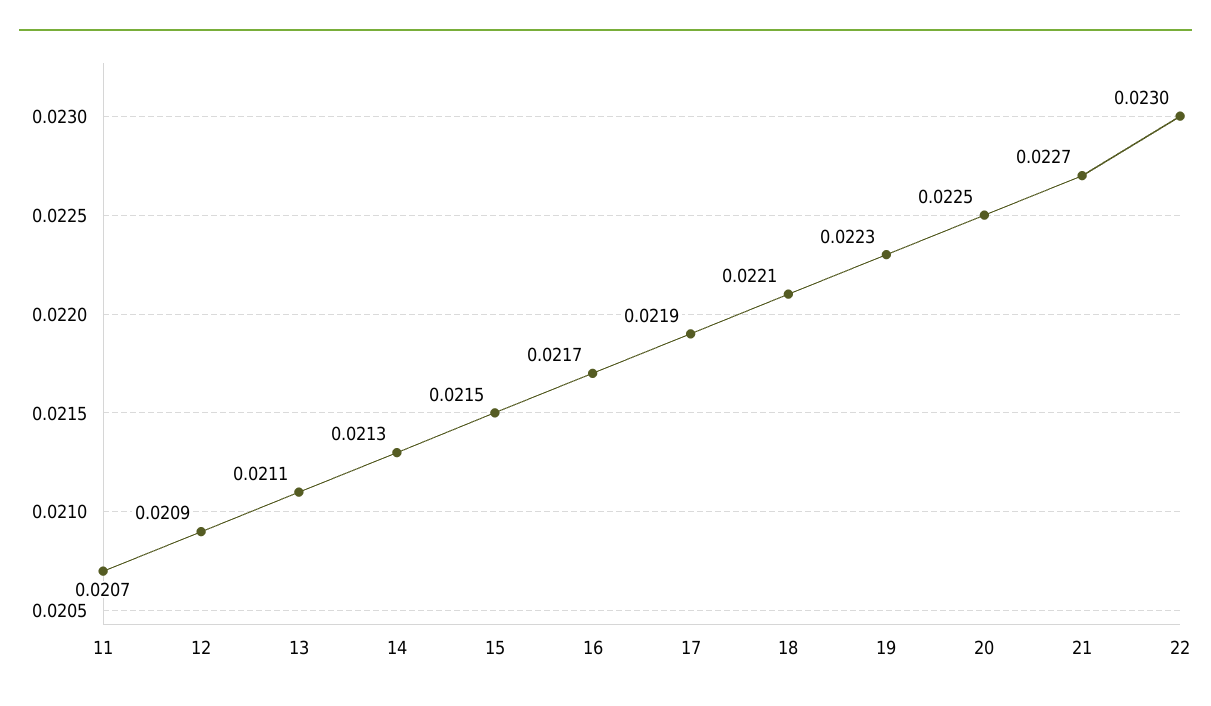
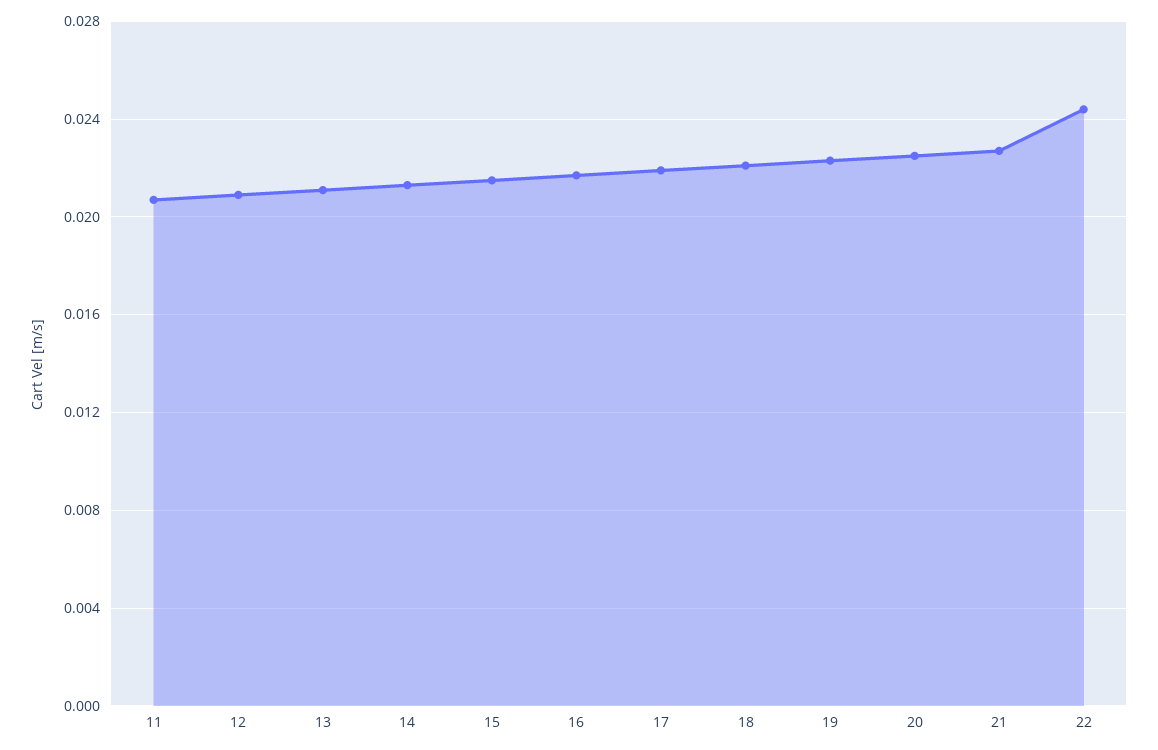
22: 0.023 -> 0.0245

